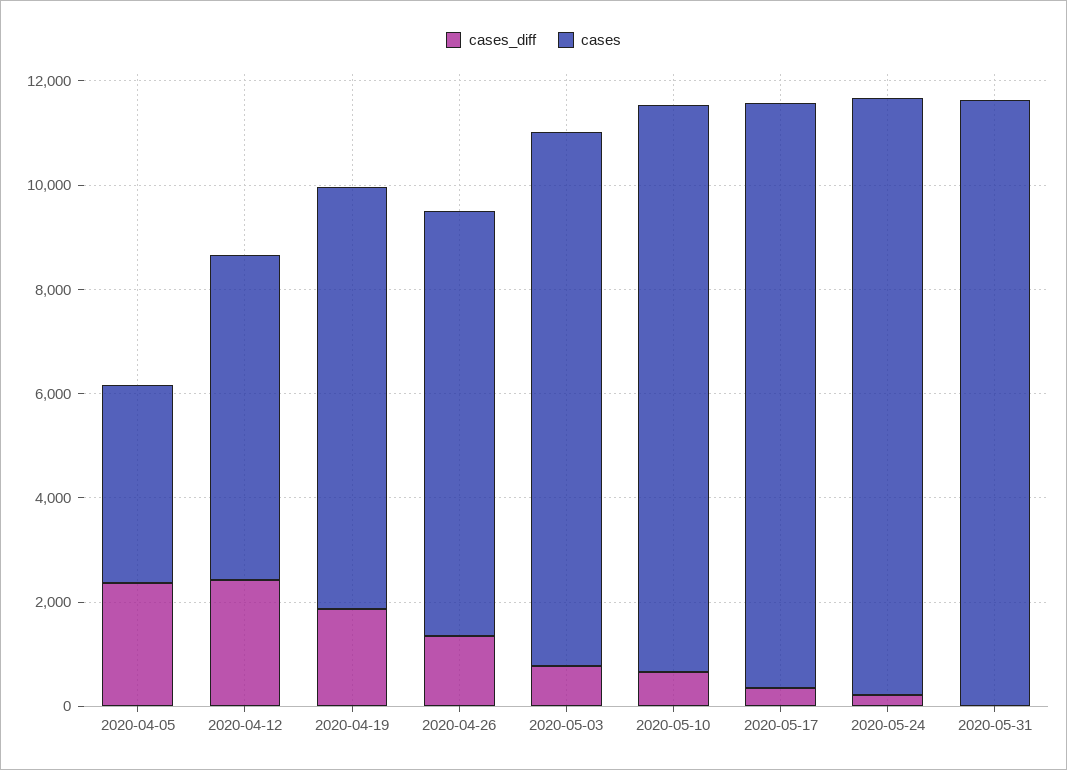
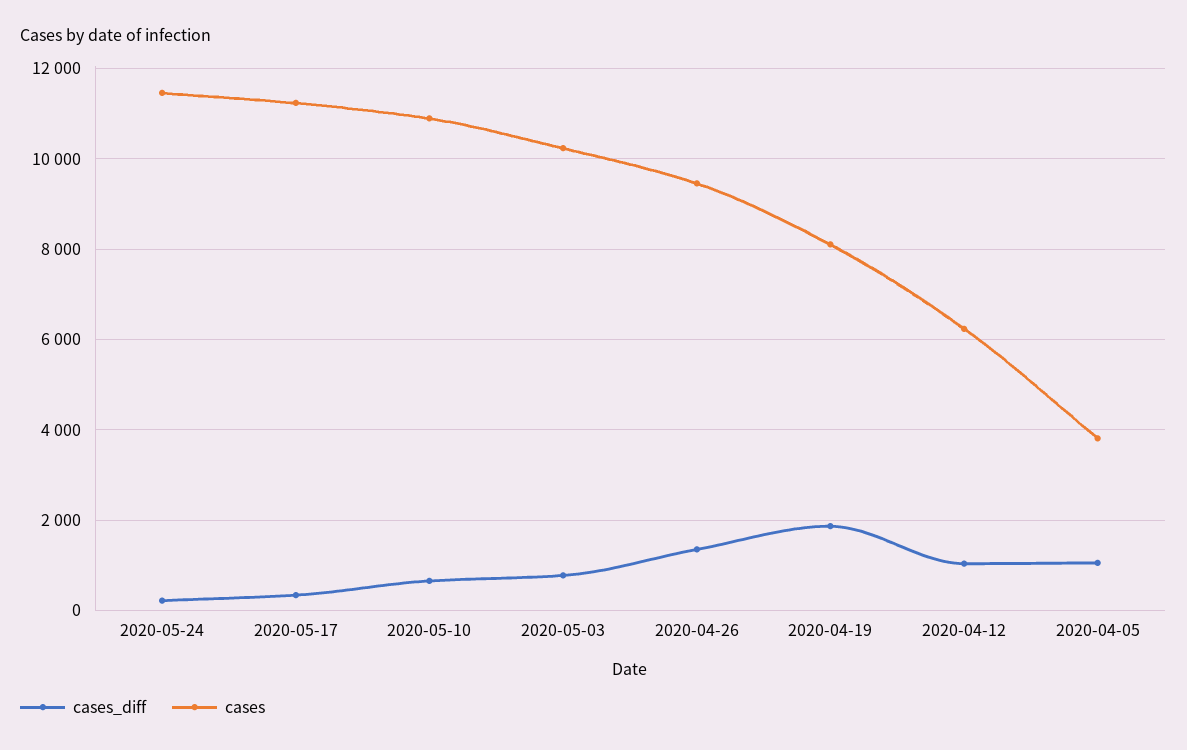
cases_diff, 2020-04-05: 2500 -> 1000
cases_diff, 2020-04-12: 2500 -> 1000
cases, 2020-04-26: 8000 -> 9400
cases_diff, 2020-05-31: 0 -> none
cases, 2020-05-31: 11500 -> none

